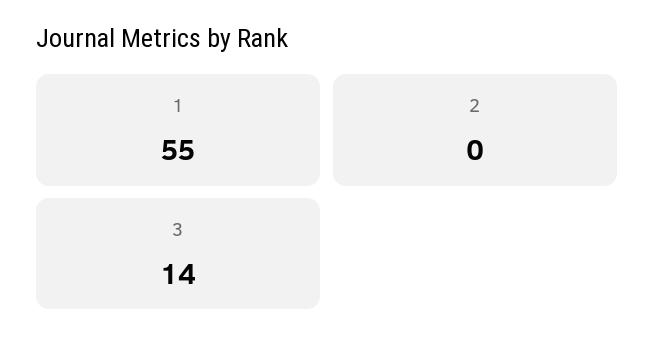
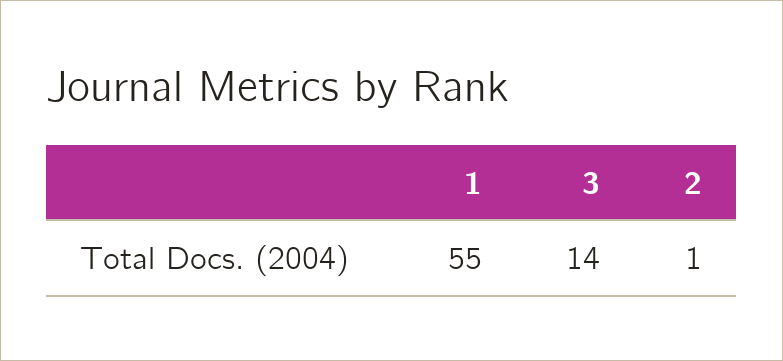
2: 0 -> 1

